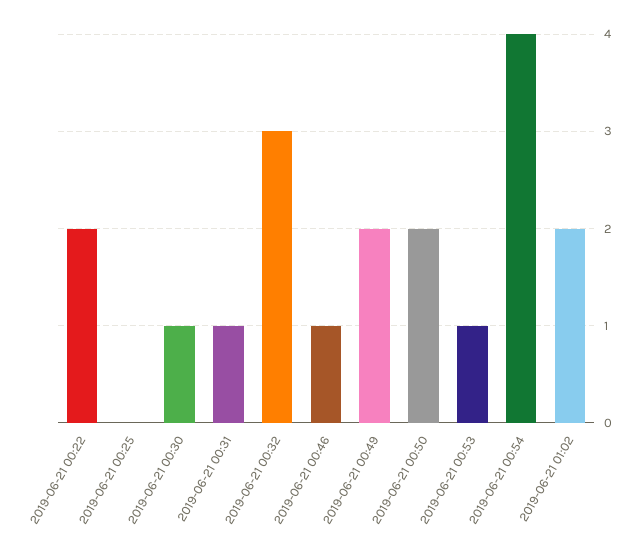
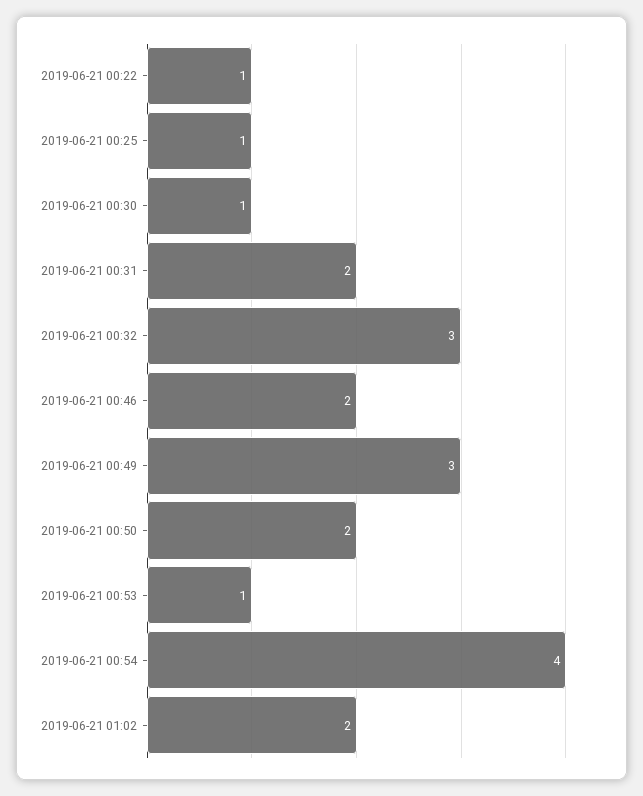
2019-06-21 00:22: 2 -> 1
2019-06-21 00:25: 0 -> 1
2019-06-21 00:31: 1 -> 2
2019-06-21 00:46: 1 -> 2
2019-06-21 00:49: 2 -> 3

